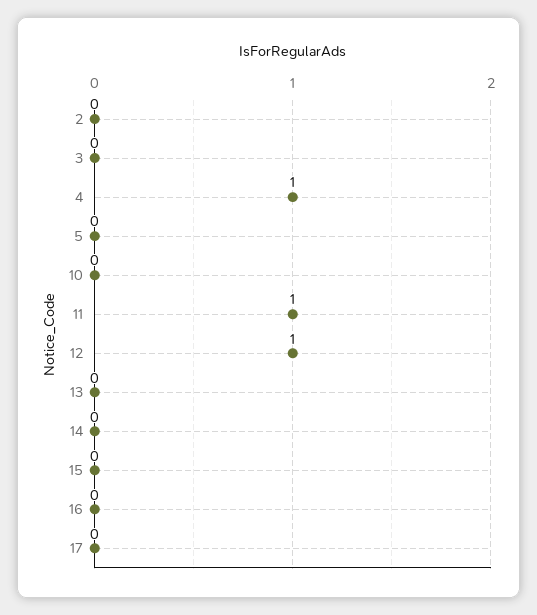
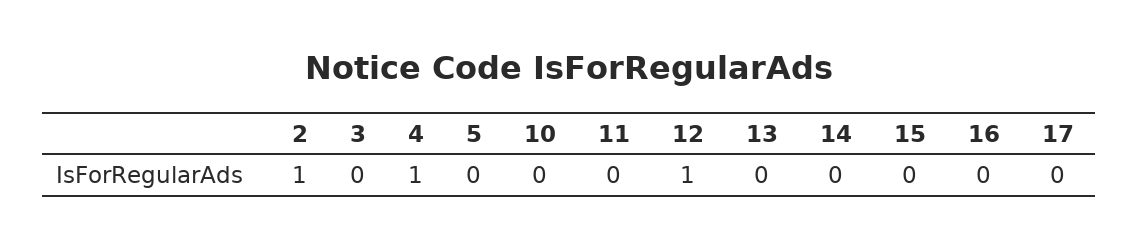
2: 0 -> 1
11: 1 -> 0

